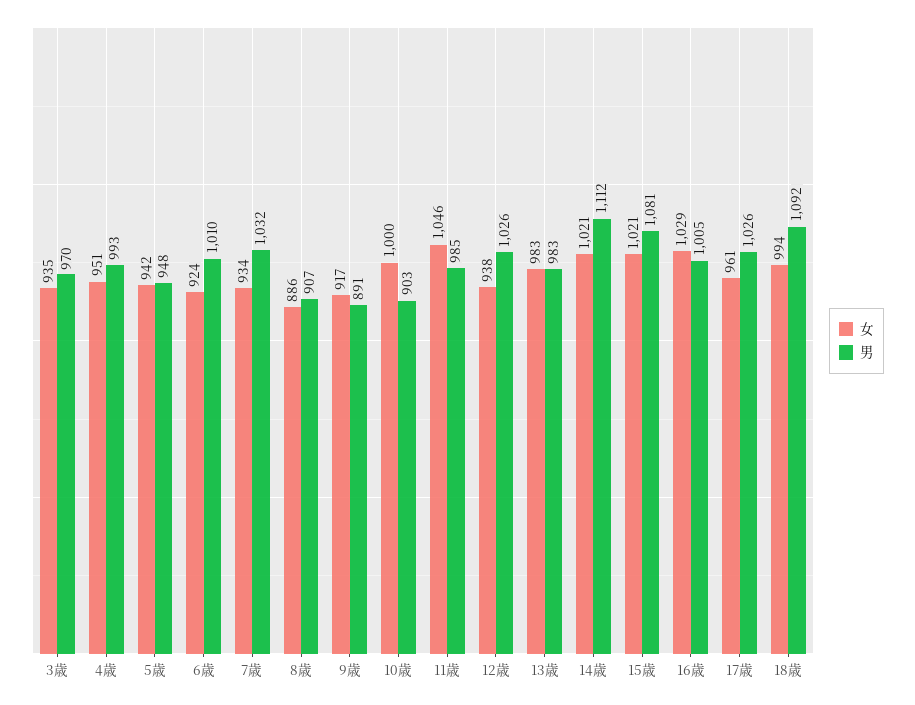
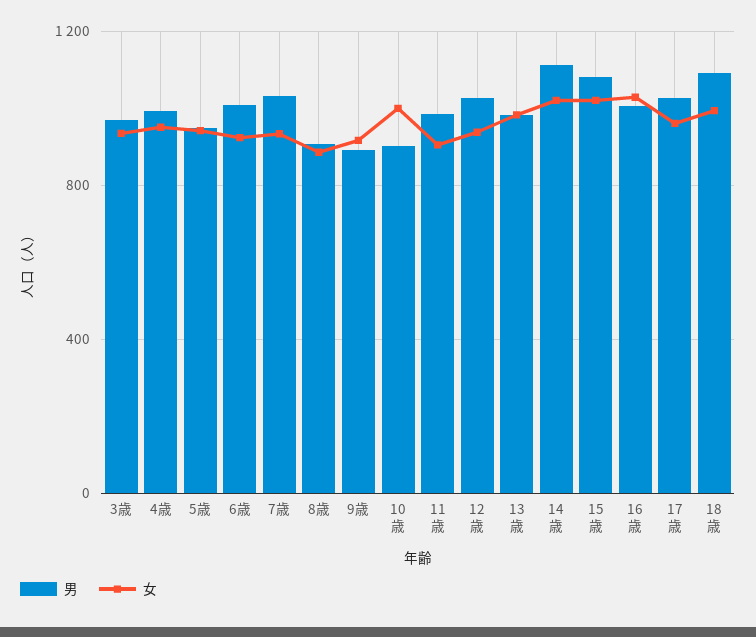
女, 11歳: 1046 -> 900

